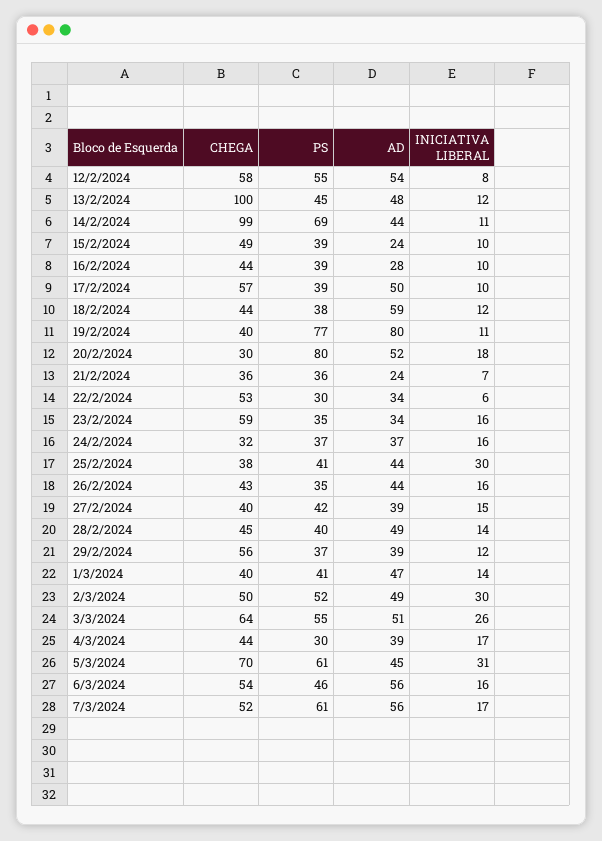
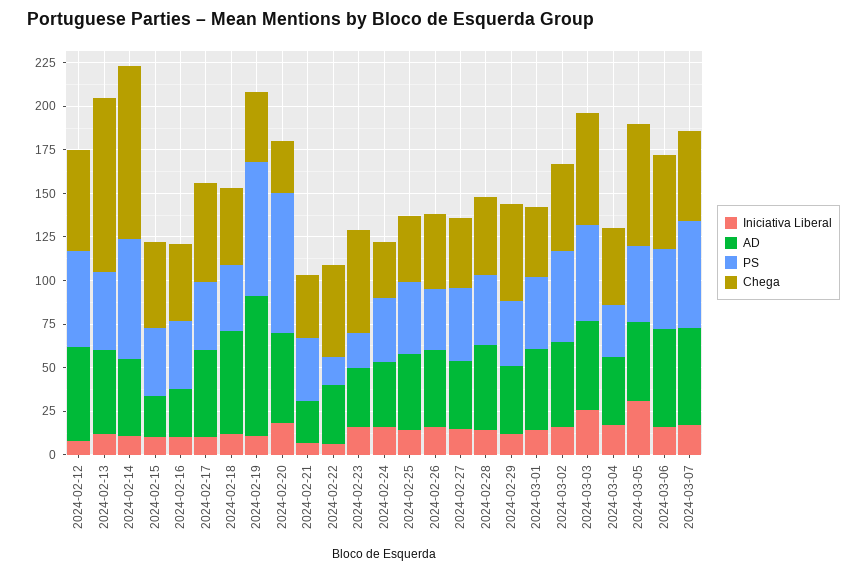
PS, 22/2/2024: 30 -> 15
PS, 23/2/2024: 35 -> 20
INICIATIVA LIBERAL, 25/2/2024: 30 -> 15
INICIATIVA LIBERAL, 2/3/2024: 30 -> 15
PS, 5/3/2024: 61 -> 45

